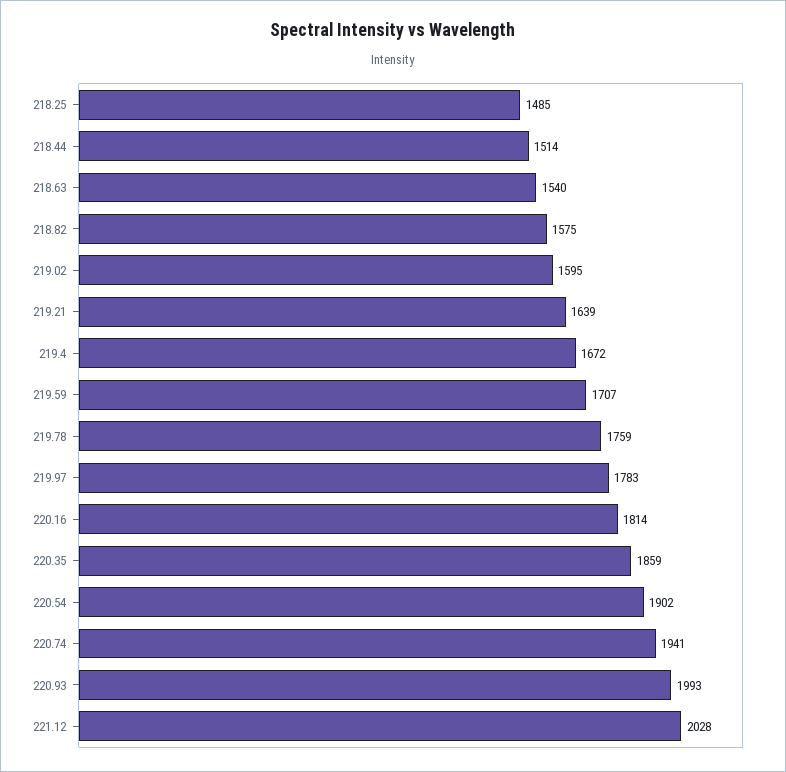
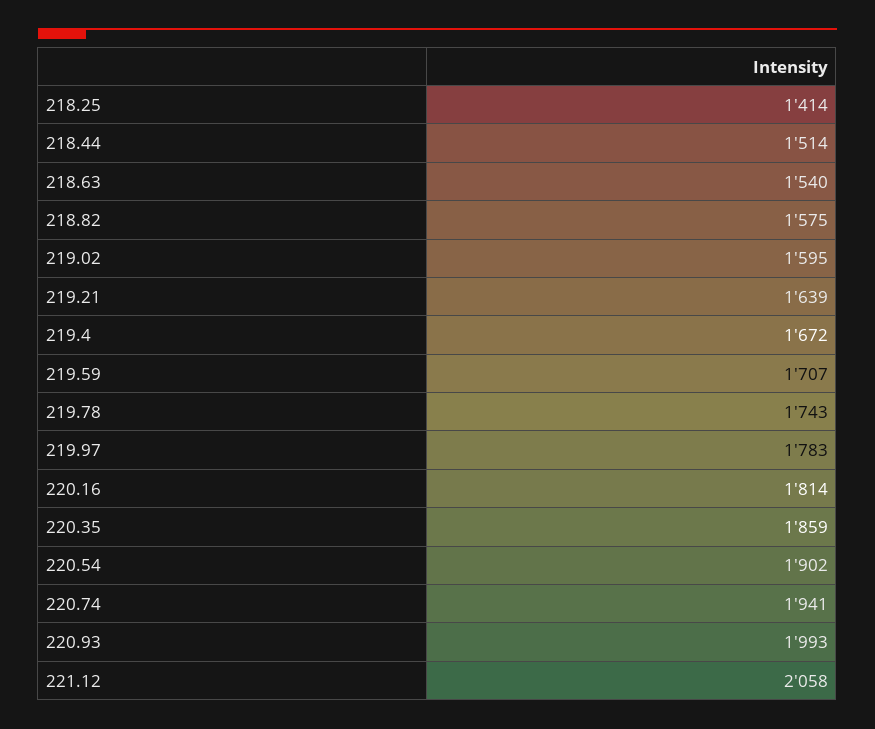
218.25: 1485 -> 1414
219.78: 1759 -> 1743
221.12: 2028 -> 2058

